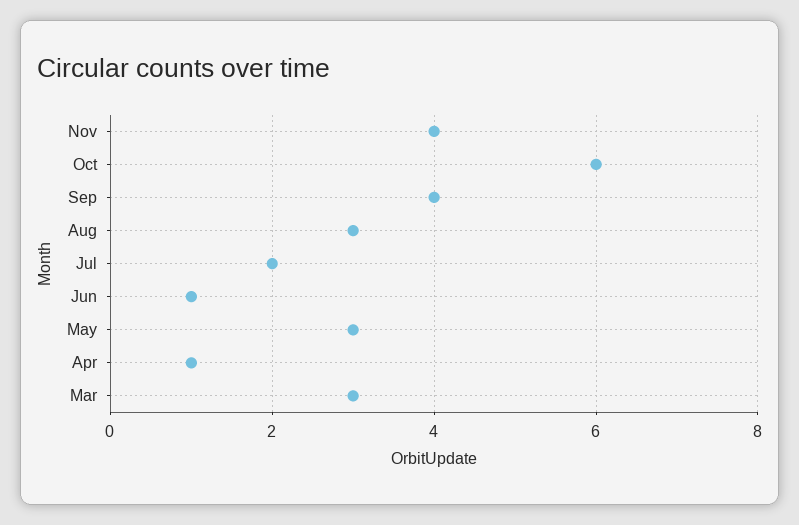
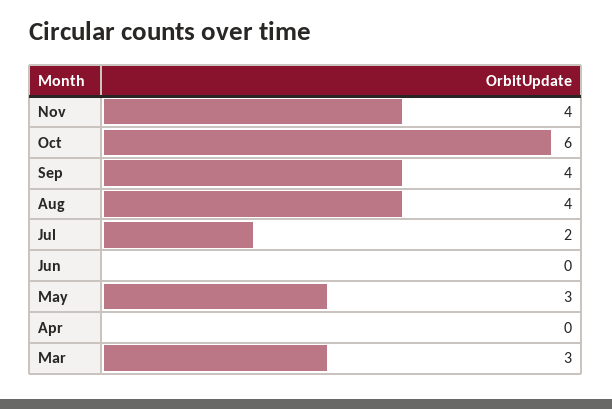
Aug: 3 -> 4
Jun: 1 -> 0
Apr: 1 -> 0

